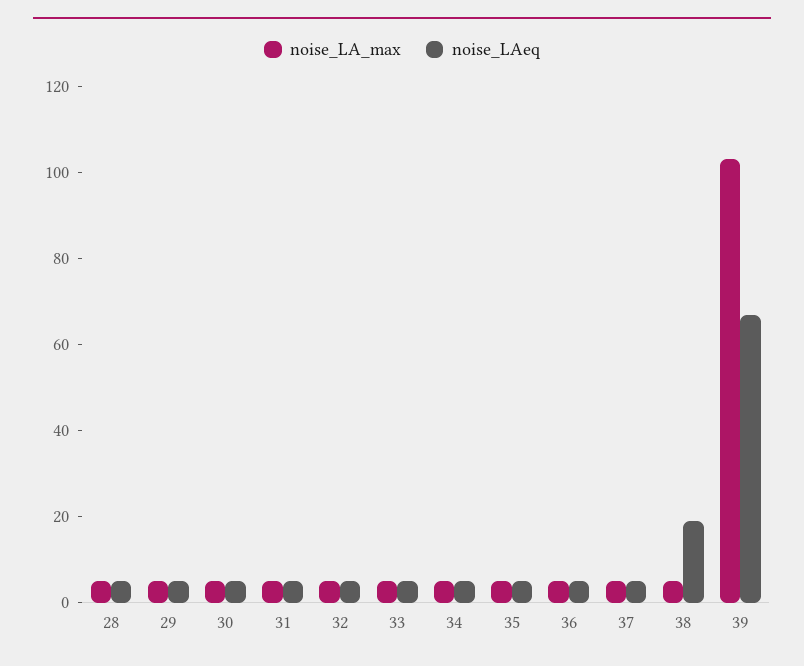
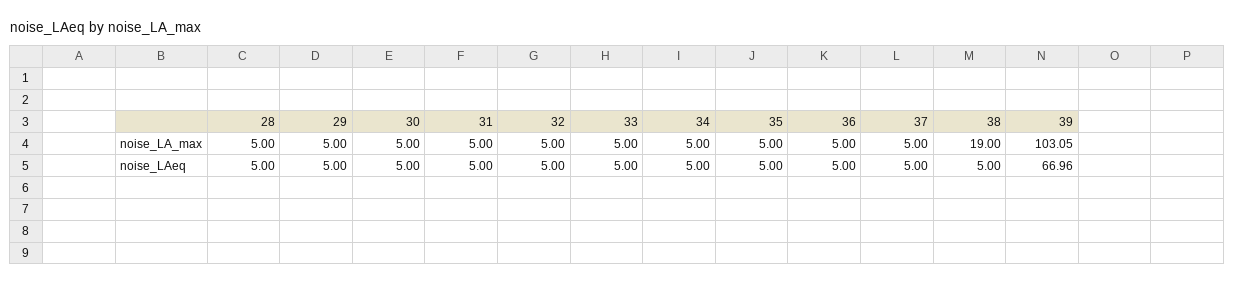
noise_LA_max, 38: 5 -> 19
noise_LAeq, 38: 20 -> 5

